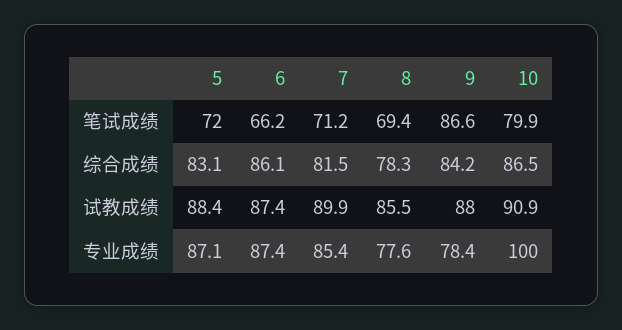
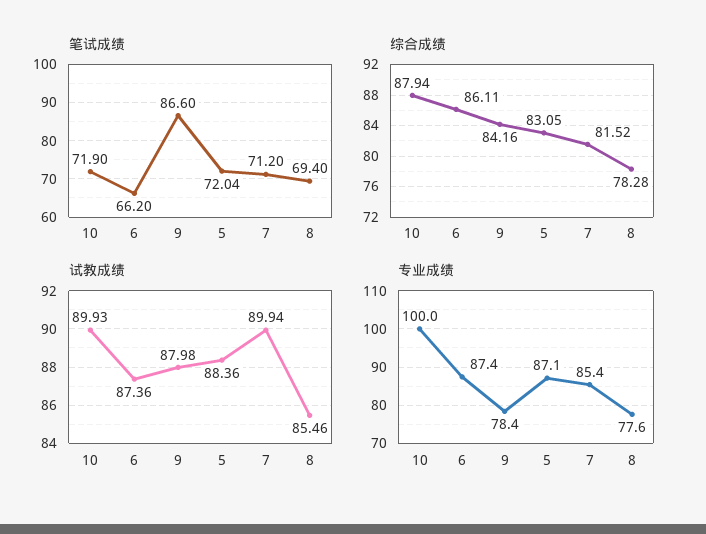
笔试成绩, 10: 79.9 -> 71.9
综合成绩, 10: 86.5 -> 87.94
试教成绩, 10: 90.9 -> 89.93

